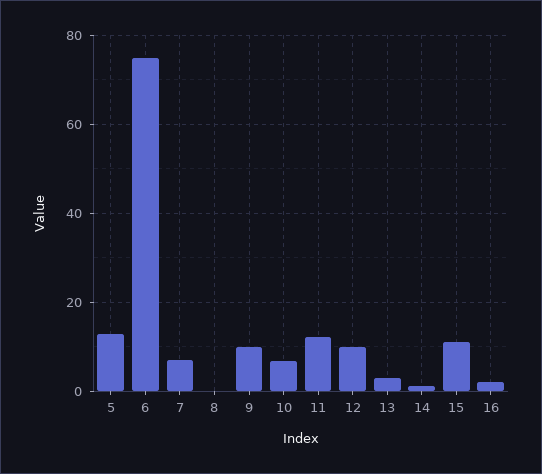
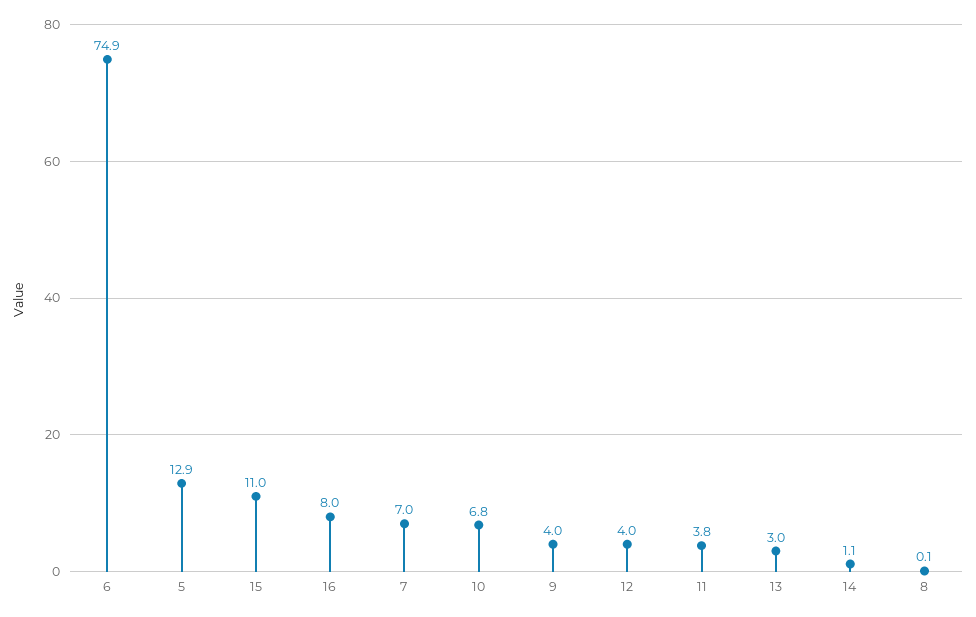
9: 10 -> 4
11: 12 -> 3.8
12: 10 -> 4
16: 2 -> 8

